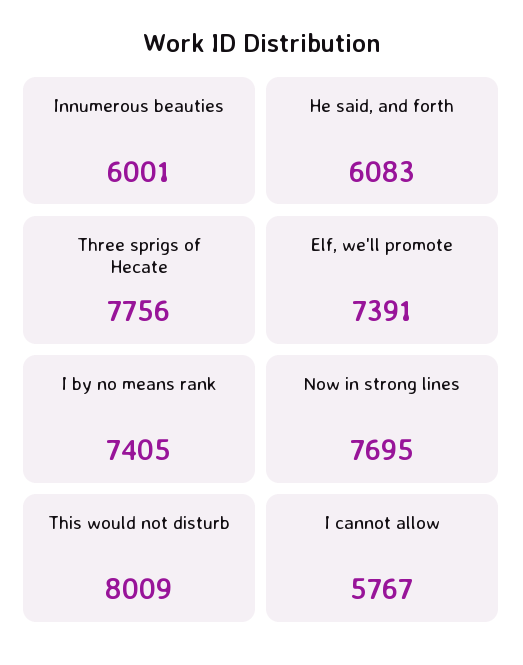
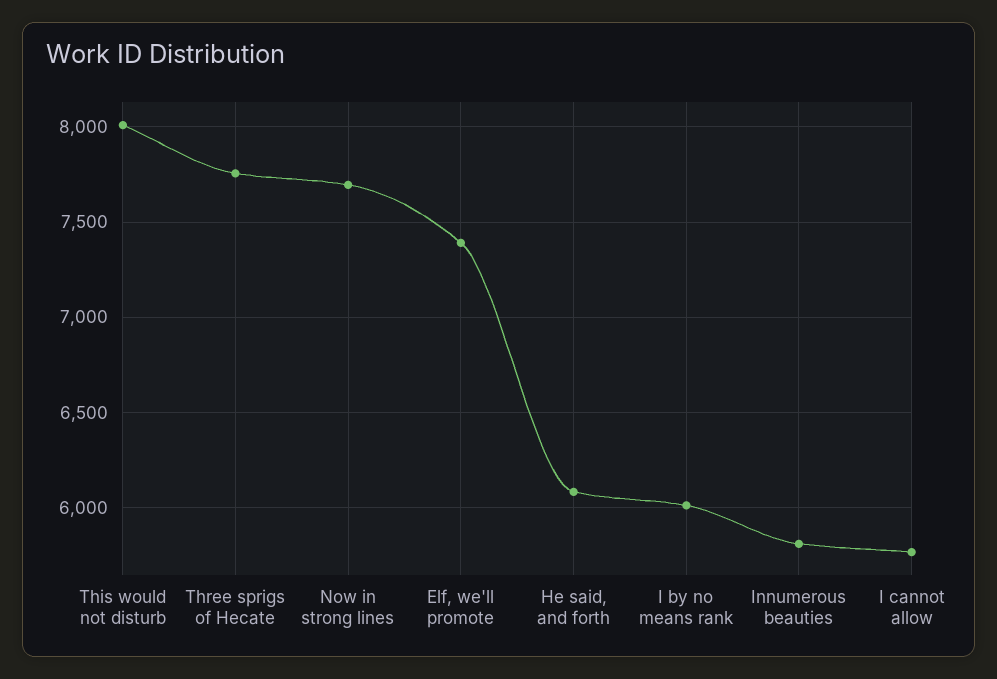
Innumerous beauties: 6001 -> 5800
I by no means rank: 7405 -> 6000

